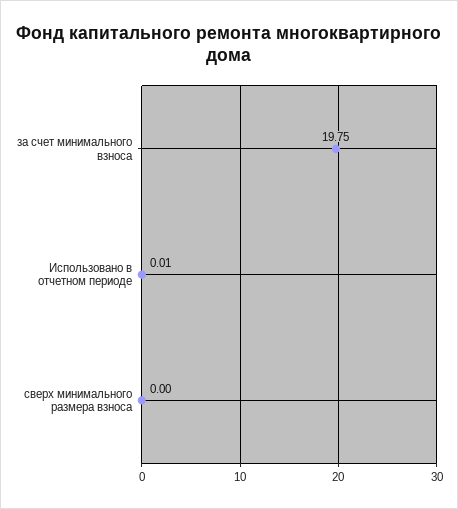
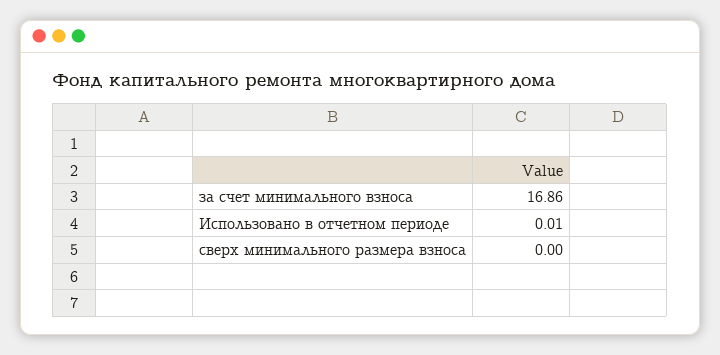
за счет минимального взноса: 19.75 -> 16.86

